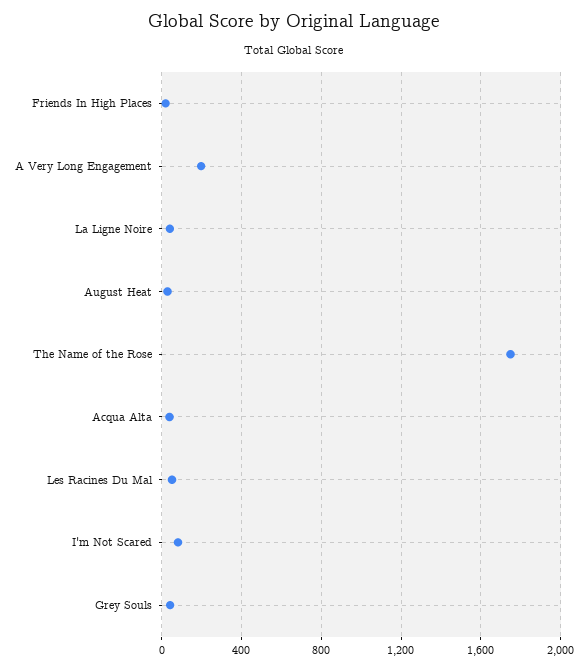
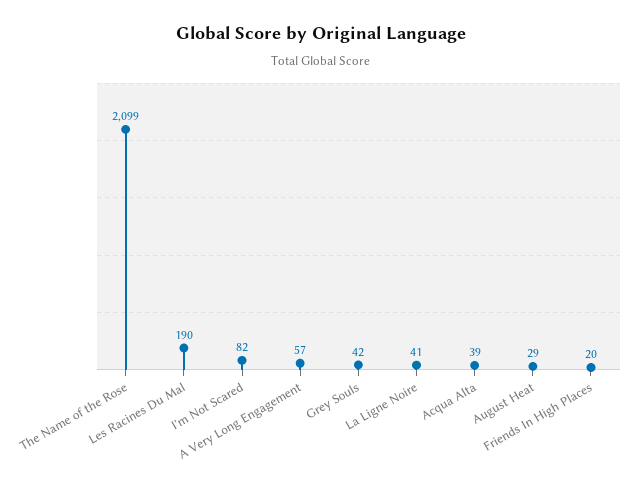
A Very Long Engagement: 200 -> 57
The Name of the Rose: 1750 -> 2099
Les Racines Du Mal: 50 -> 190

